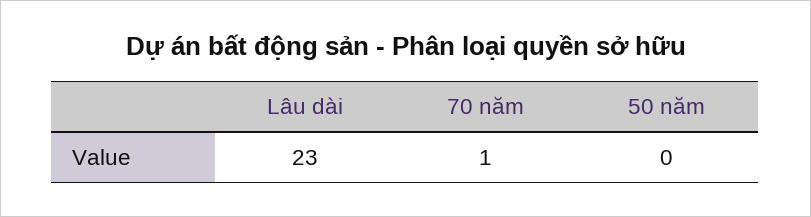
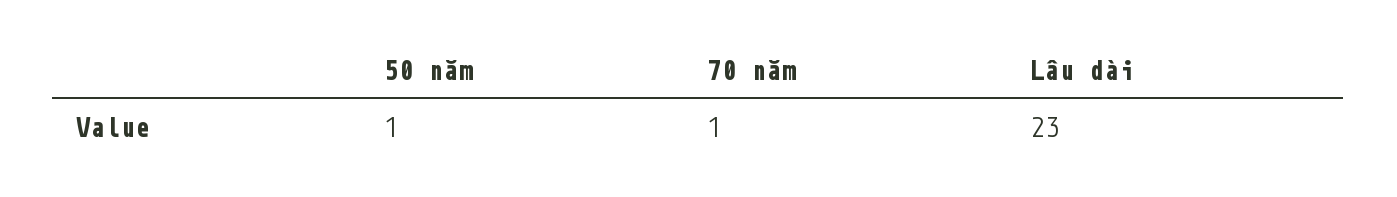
50 năm: 0 -> 1

